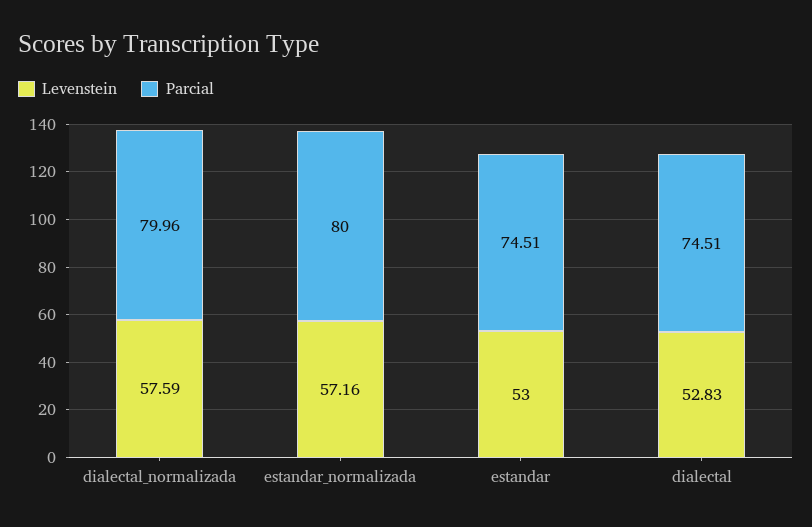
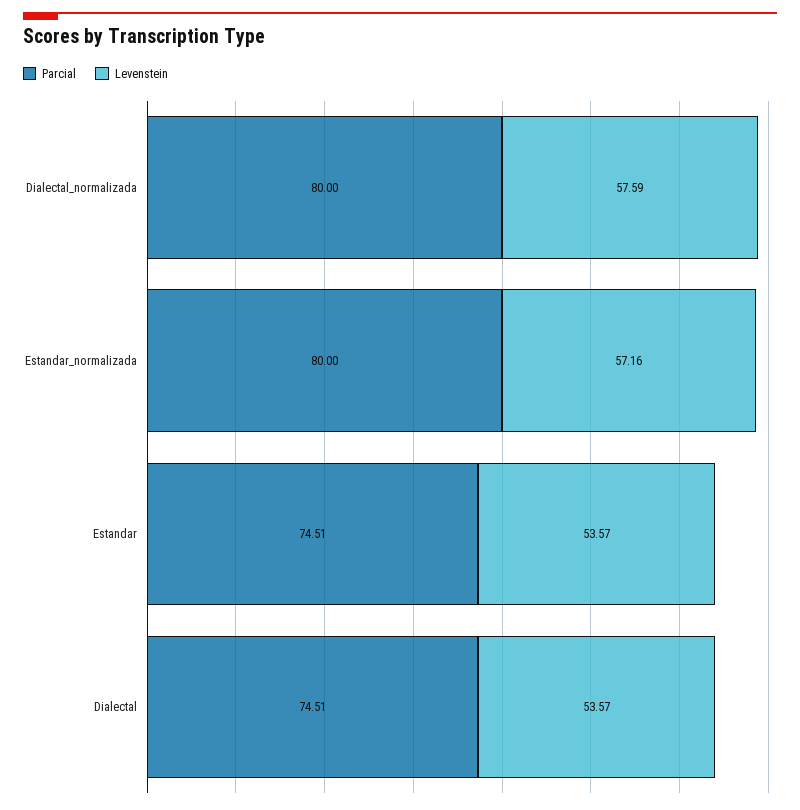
Parcial, dialectal_normalizada: 79.96 -> 80
Levenstein, estandar: 53 -> 53.57
Levenstein, dialectal: 52.83 -> 53.57

